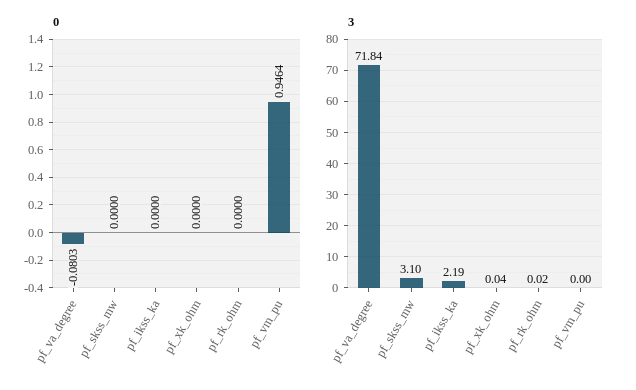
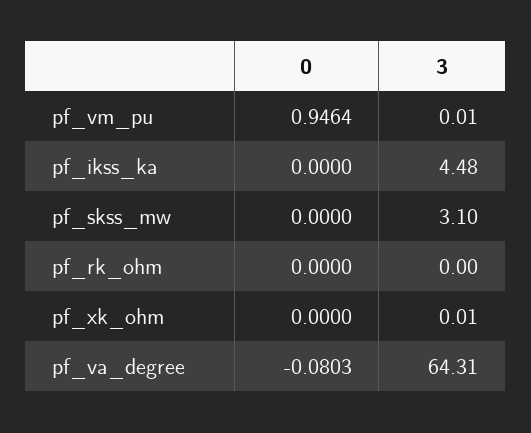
3, pf_va_degree: 71.84 -> 64.31
3, pf_ikss_ka: 2.19 -> 4.48
3, pf_xk_ohm: 0.04 -> 0.01
3, pf_rk_ohm: 0.02 -> 0
3, pf_vm_pu: 0 -> 0.01

